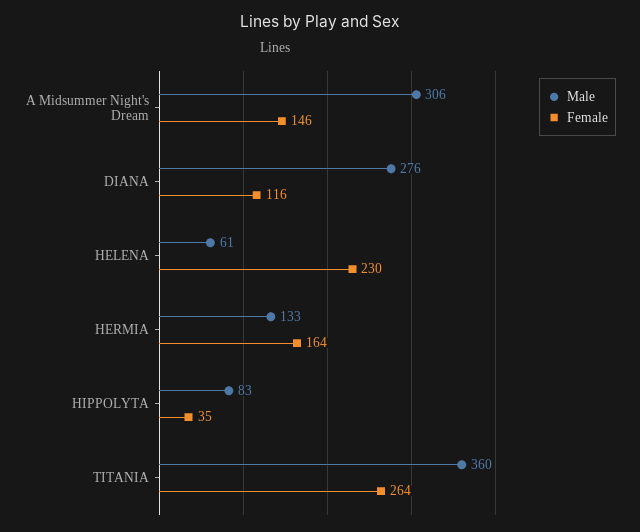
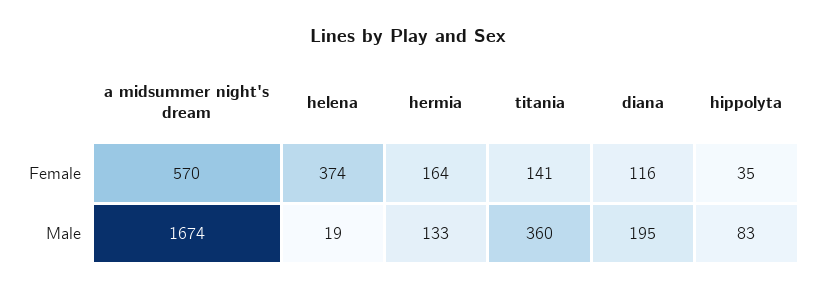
Male, A Midsummer Night's Dream: 306 -> 1674
Female, A Midsummer Night's Dream: 146 -> 570
Male, DIANA: 276 -> 195
Male, HELENA: 61 -> 19
Female, HELENA: 230 -> 374
Female, TITANIA: 264 -> 141

